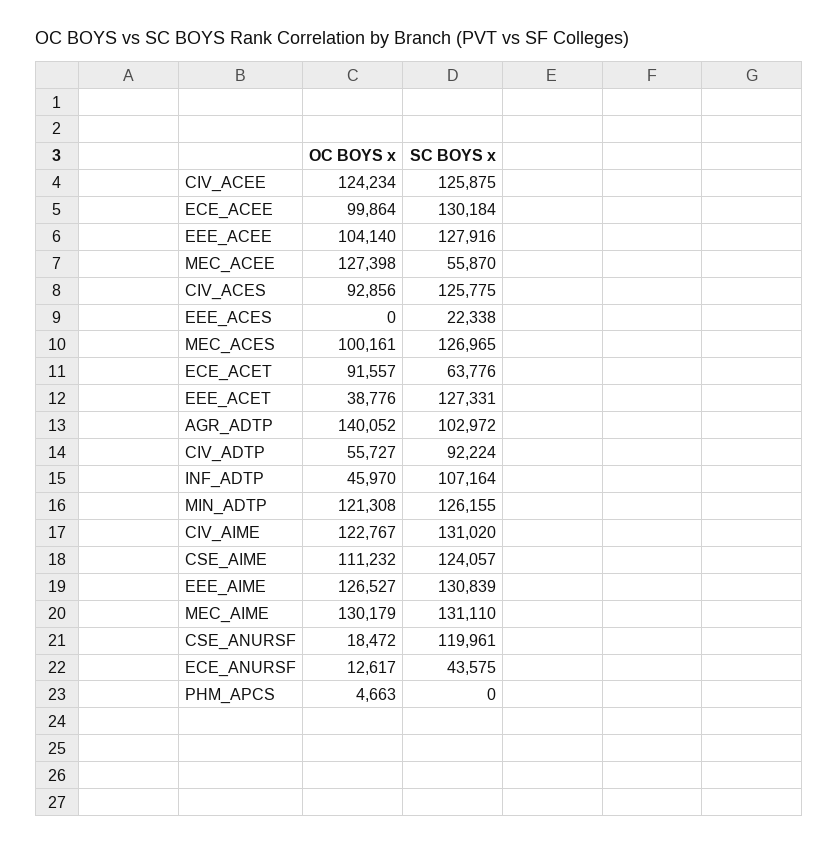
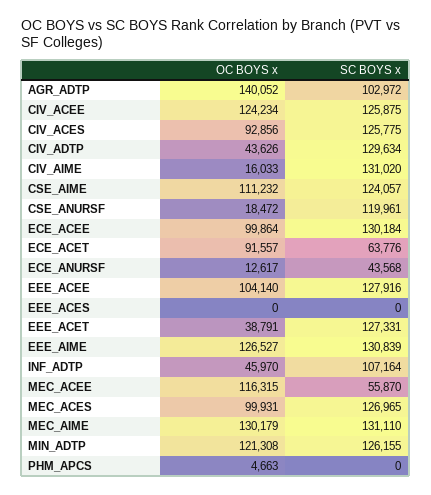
OC BOYS x, MEC_ACEE: 127398 -> 116315
SC BOYS x, EEE_ACES: 22338 -> 0
OC BOYS x, MEC_ACES: 100161 -> 99931
OC BOYS x, EEE_ACET: 38776 -> 38791
OC BOYS x, CIV_ADTP: 55727 -> 43626
SC BOYS x, CIV_ADTP: 92224 -> 129634
OC BOYS x, CIV_AIME: 122767 -> 16033
SC BOYS x, ECE_ANURSF: 43575 -> 43568

